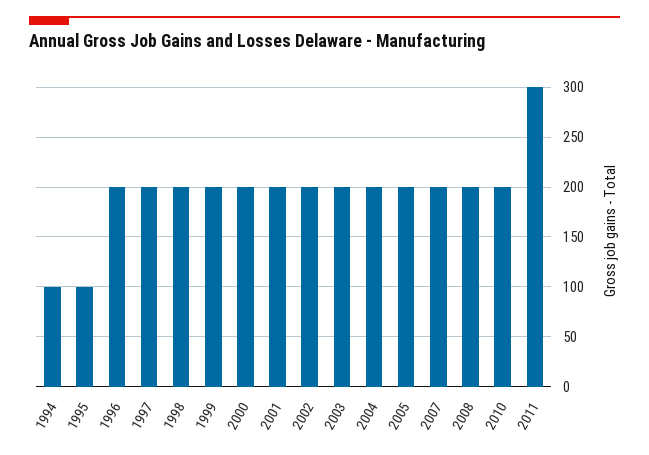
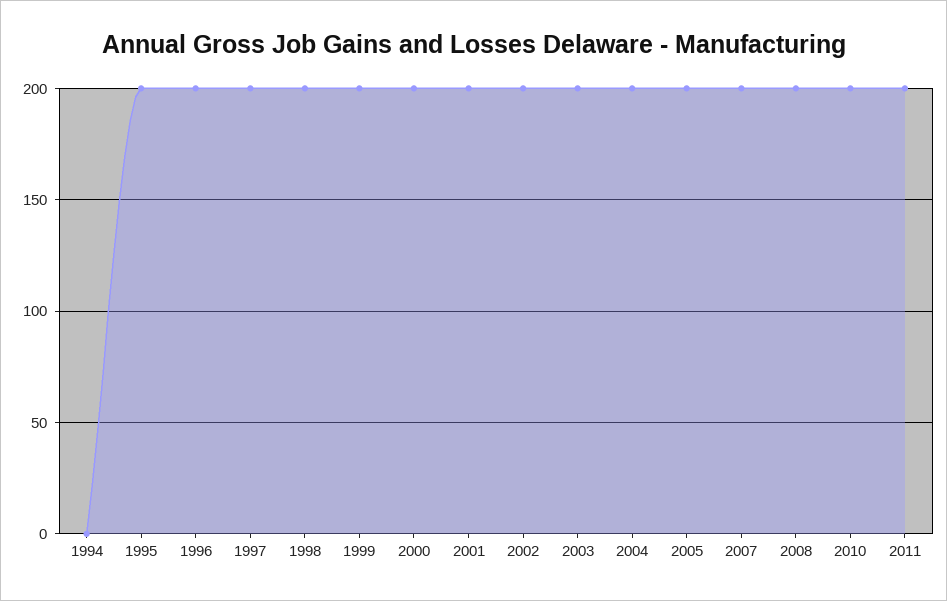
1994: 100 -> 0
1995: 100 -> 200
2011: 300 -> 200

